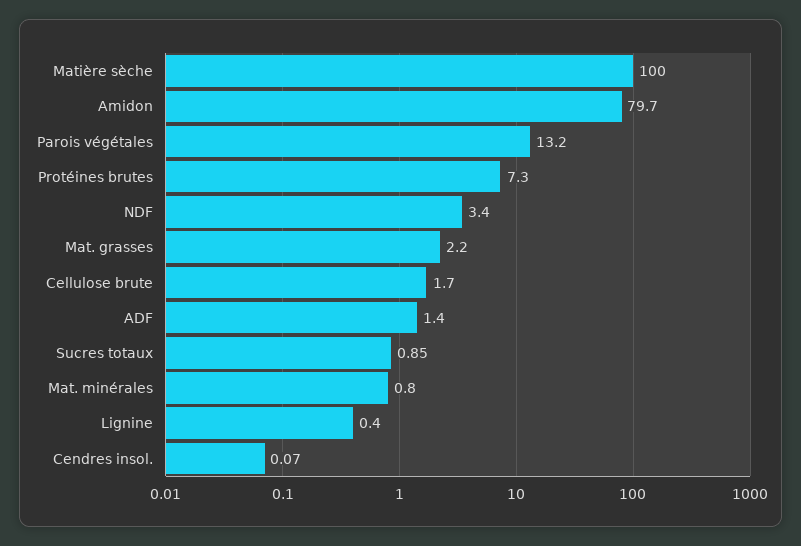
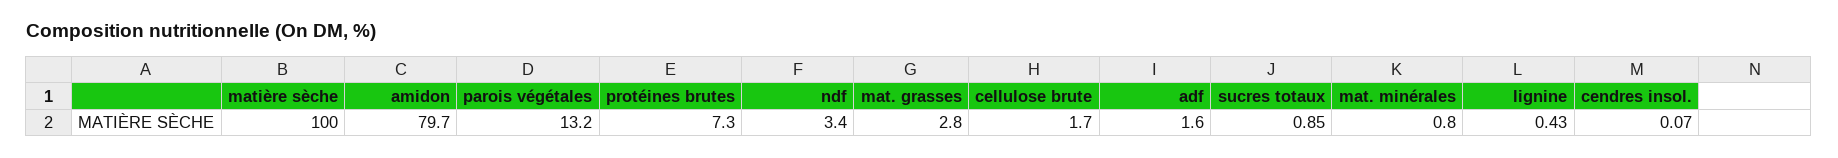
Mat. grasses: 2.2 -> 2.8
ADF: 1.4 -> 1.6
Lignine: 0.4 -> 0.43

